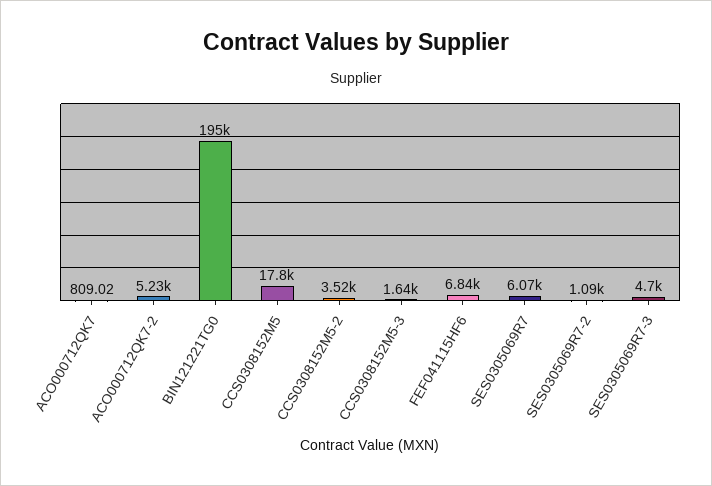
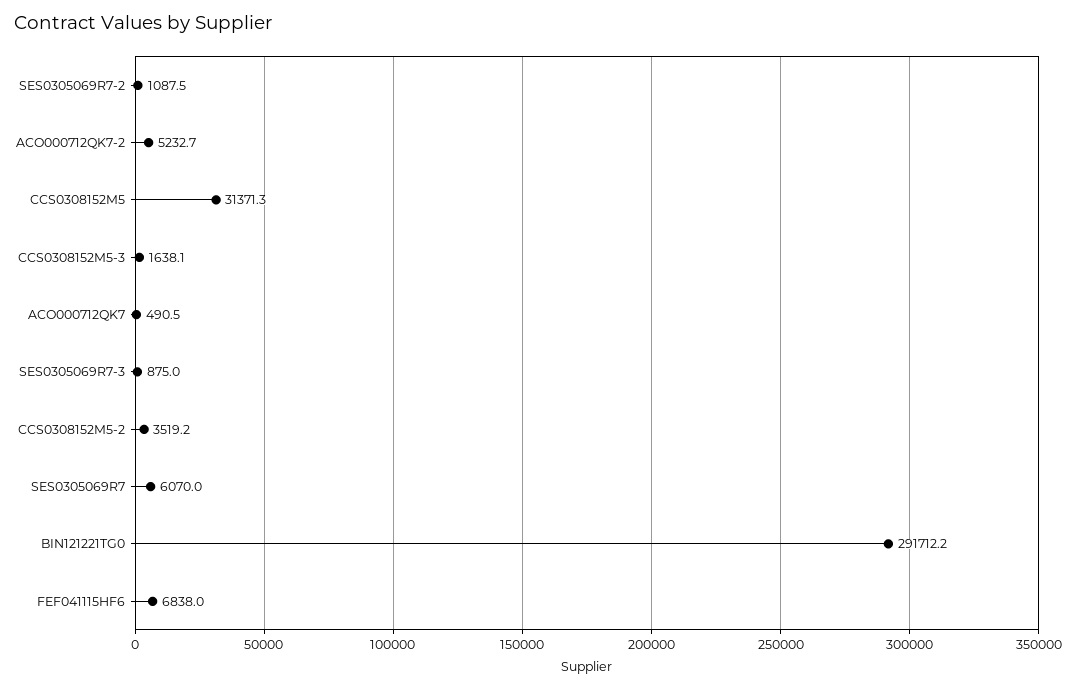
ACO000712QK7: 809.02 -> 490.5
BIN121221TG0: 195000 -> 291712.2
CCS0308152M5: 17800 -> 31371.3
SES0305069R7-3: 4700 -> 875

